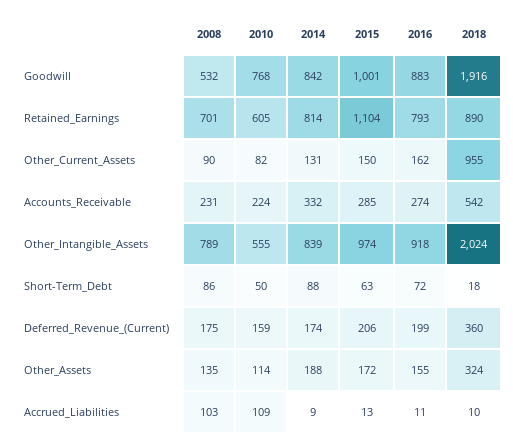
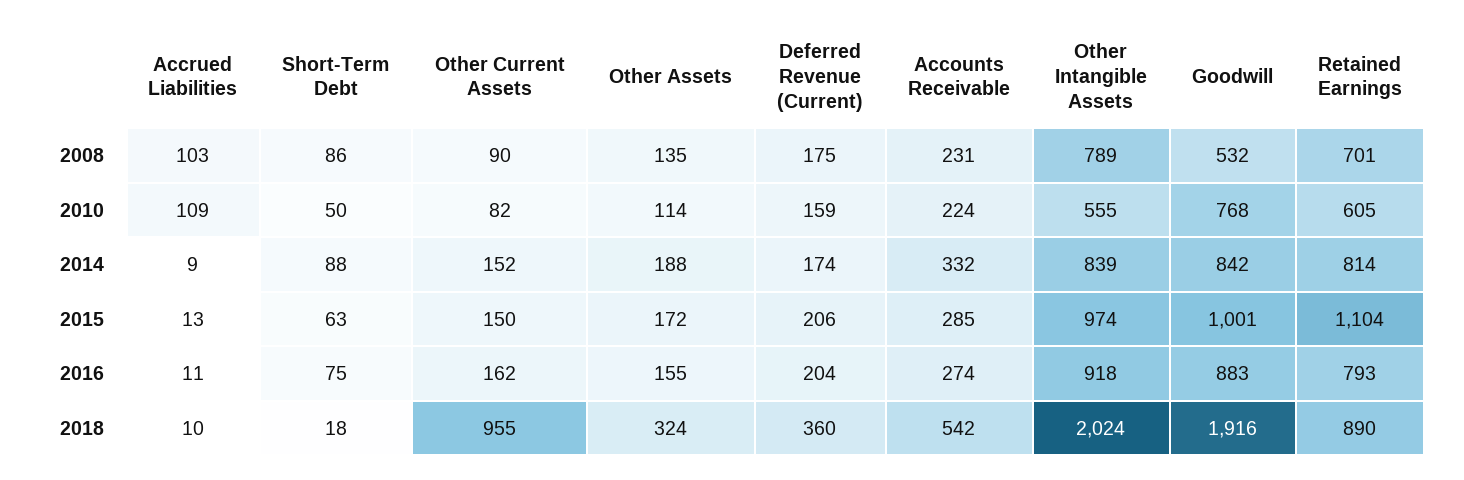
2014, Other_Current_Assets: 131 -> 152
2016, Short-Term_Debt: 72 -> 75
2016, Deferred_Revenue_(Current): 199 -> 204

